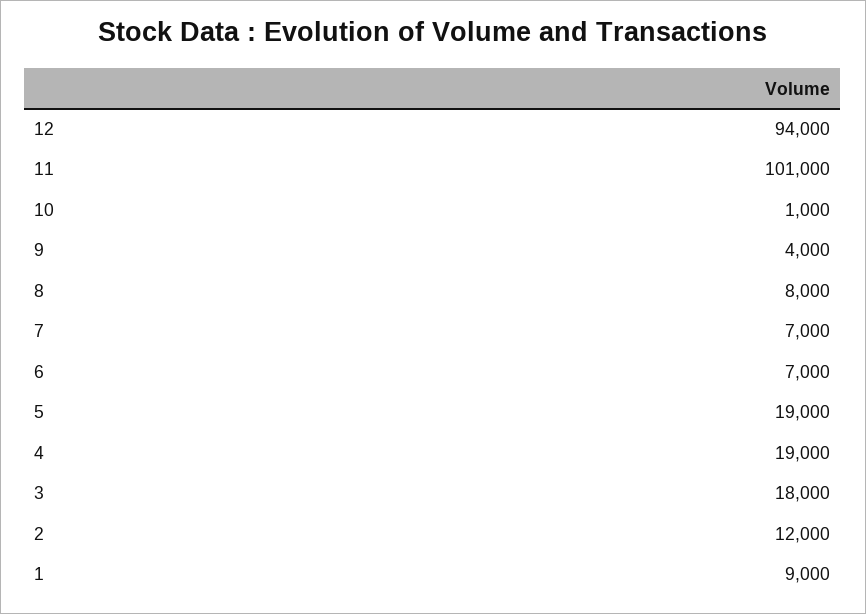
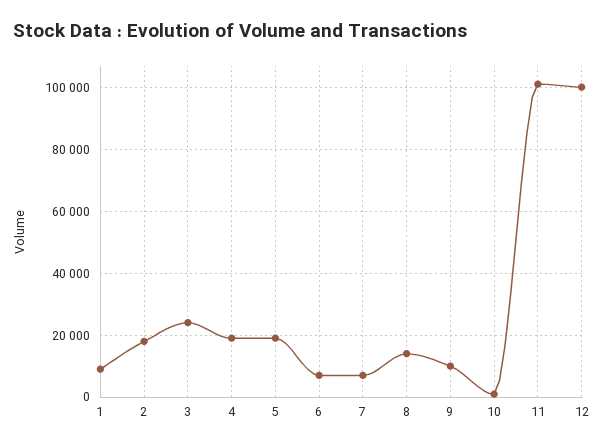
12: 94000 -> 100000
9: 4000 -> 10000
8: 8000 -> 14000
3: 18000 -> 24000
2: 12000 -> 18000

